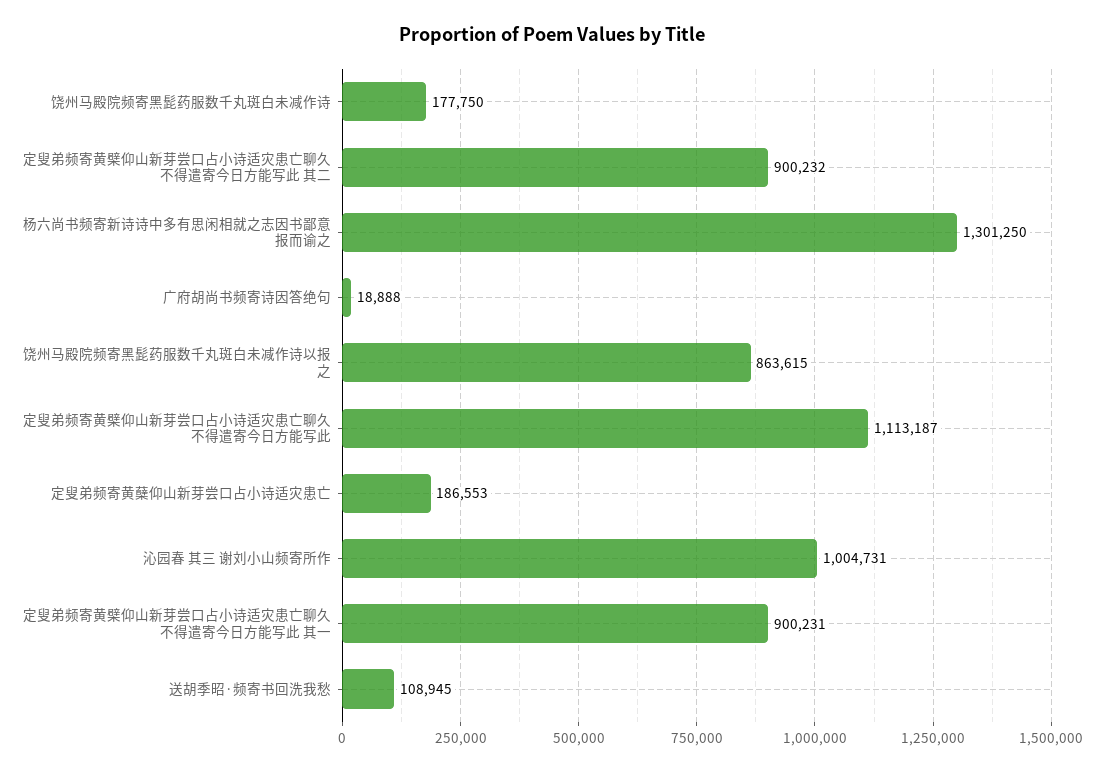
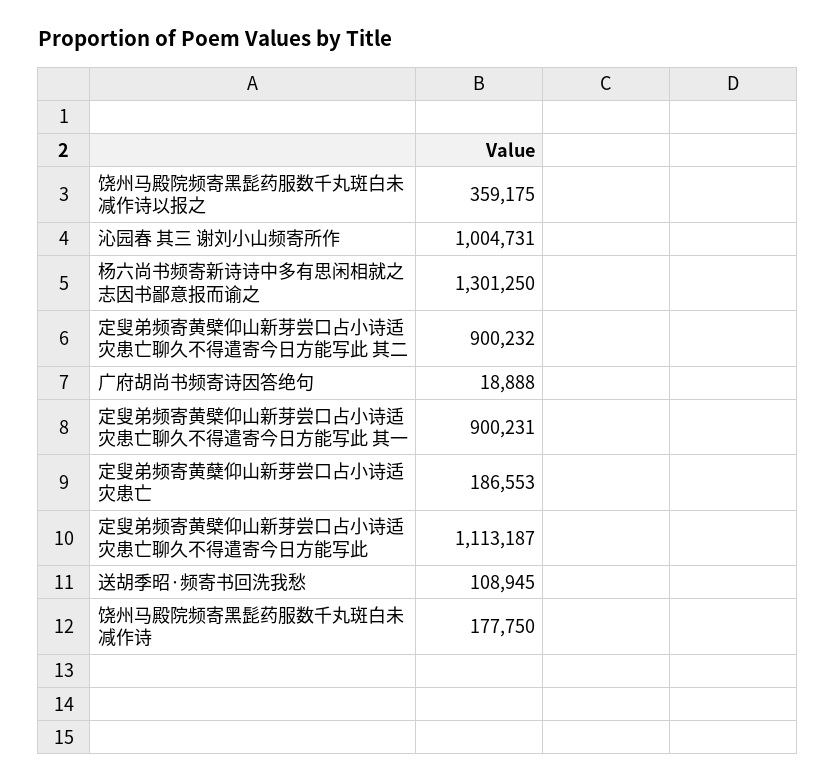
饶州马殿院频寄黑髭药服数千丸斑白未减作诗以报之: 863615 -> 359175

